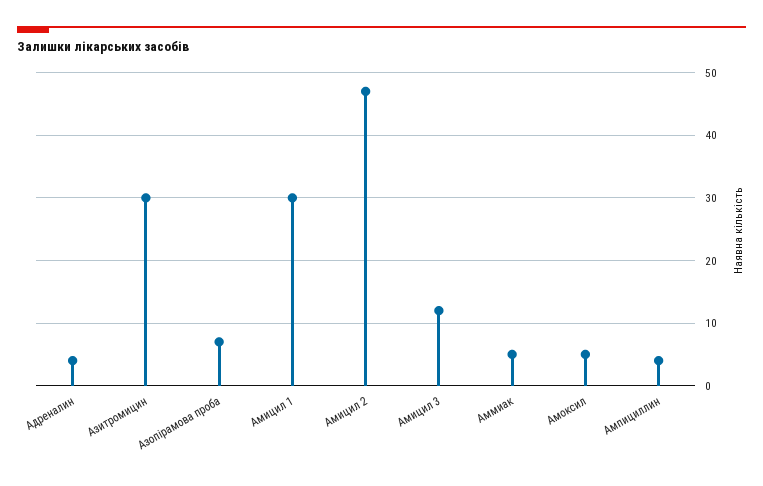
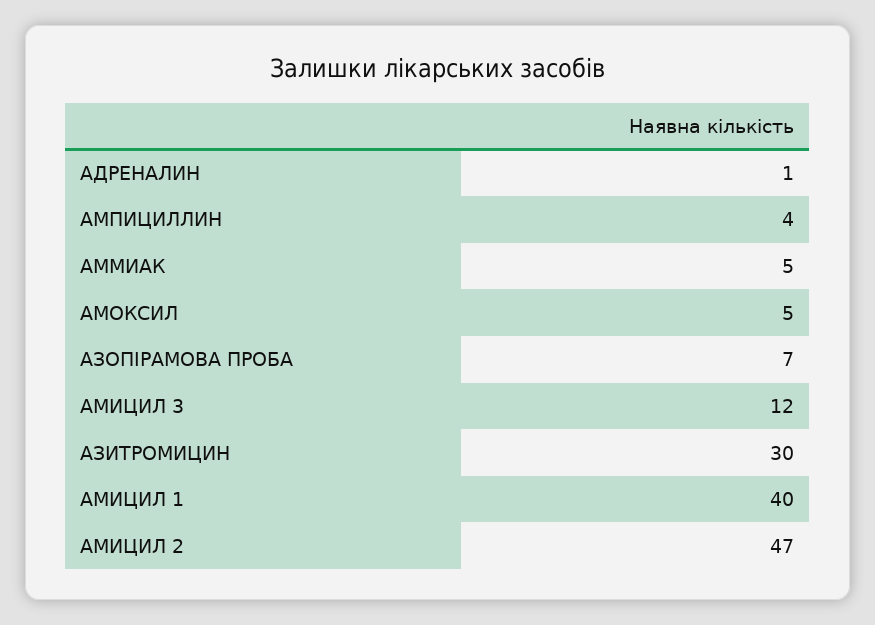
Адреналин: 4 -> 1
Амицил 1: 30 -> 40

